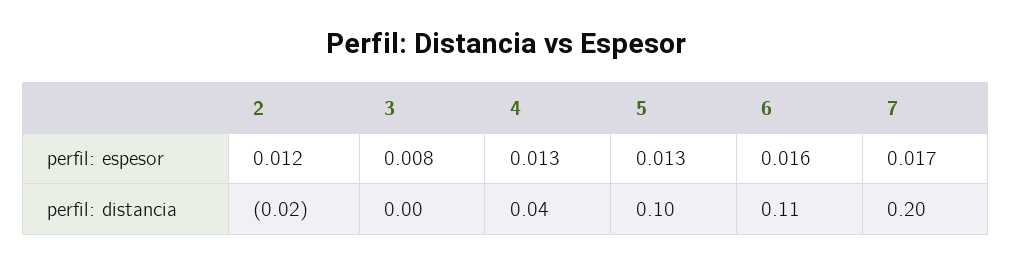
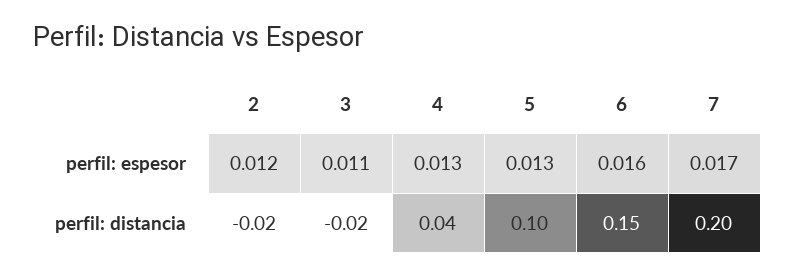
3, perfil: espesor: 0.008 -> 0.011
3, perfil: distancia: 0 -> -0.02
6, perfil: distancia: 0.11 -> 0.15

